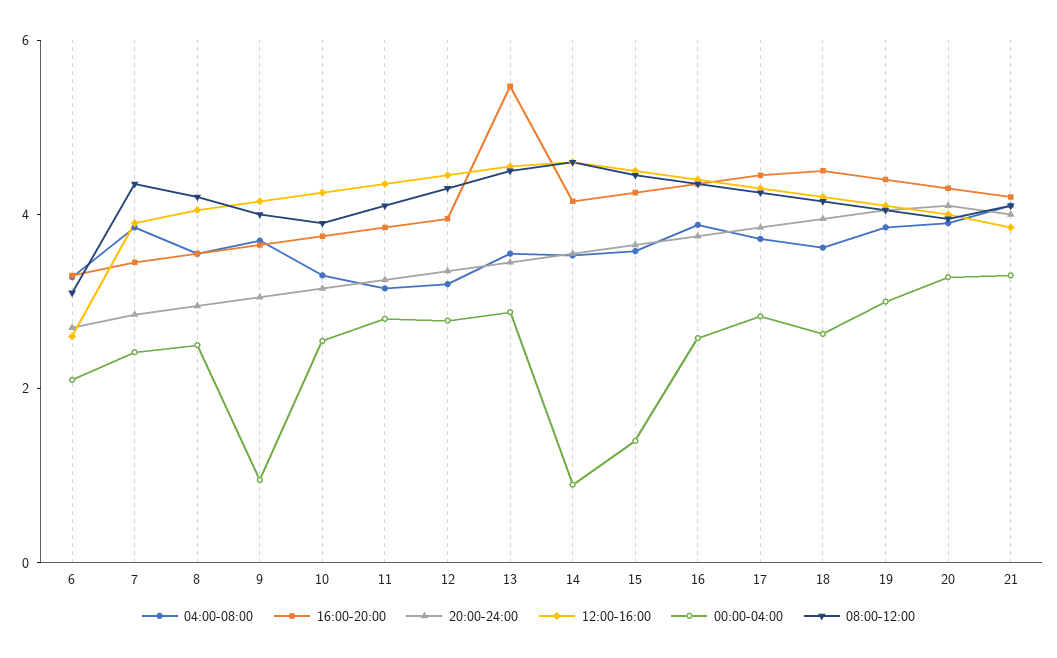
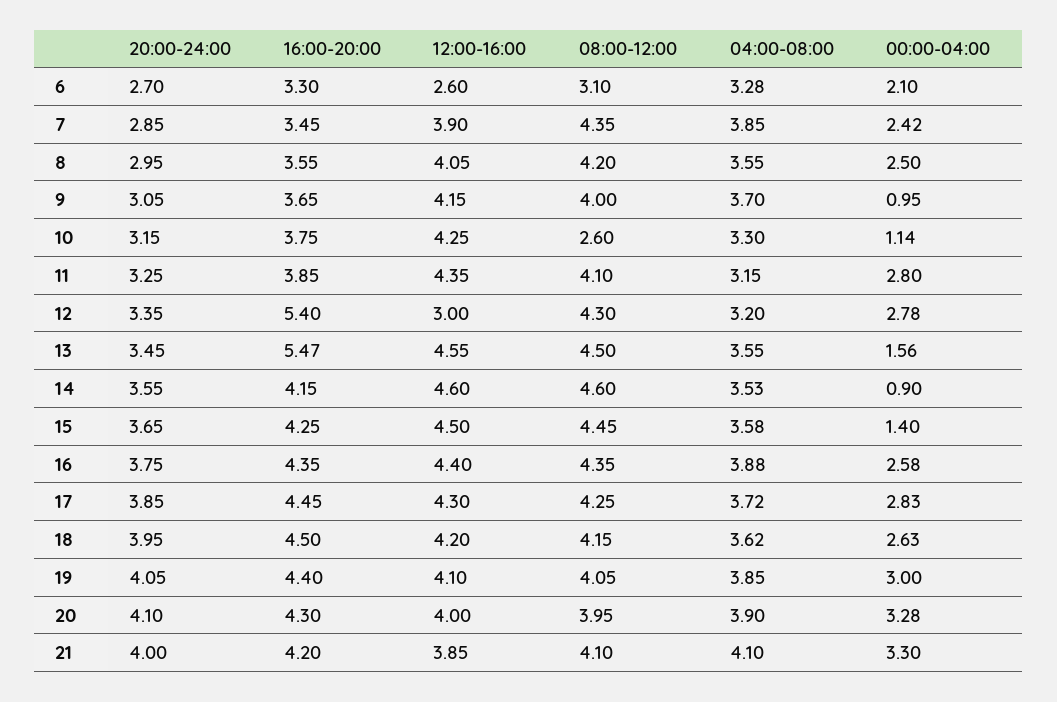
00:00-04:00, 10: 2.5 -> 1.14
08:00-12:00, 10: 4 -> 2.6
16:00-20:00, 12: 4 -> 5.4
12:00-16:00, 12: 4.5 -> 3
00:00-04:00, 13: 3 -> 1.56

